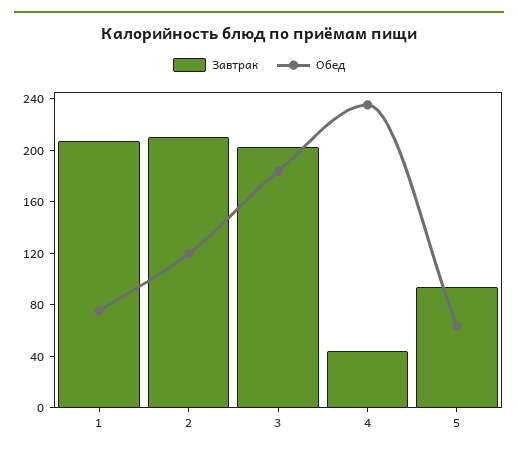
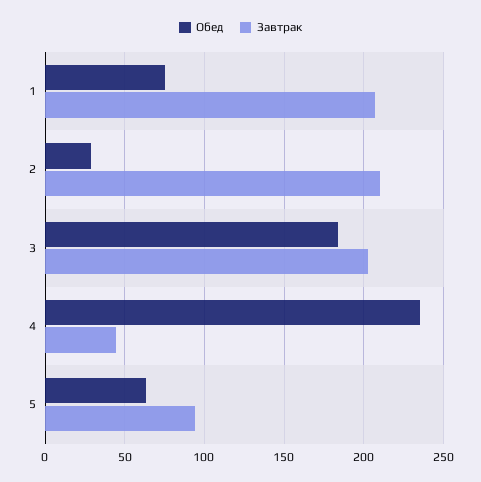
Обед, 2: 120 -> 30

